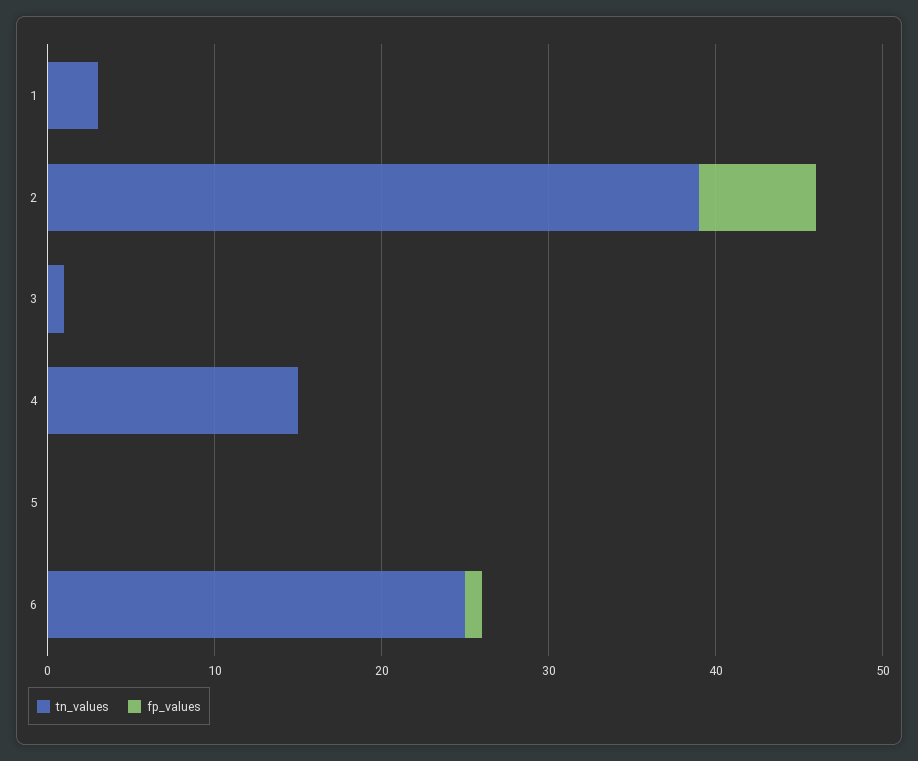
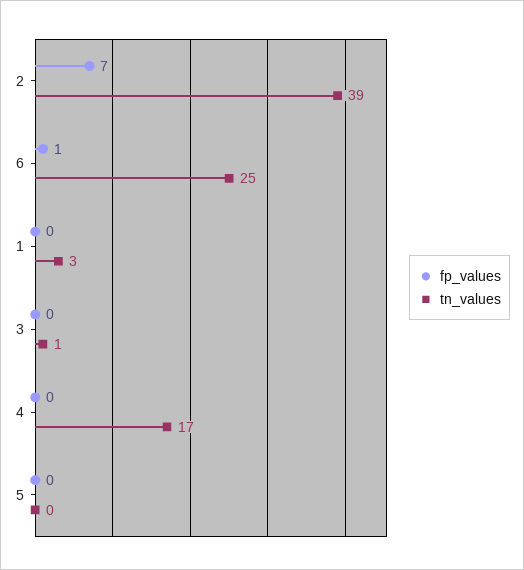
tn_values, 4: 15 -> 17

